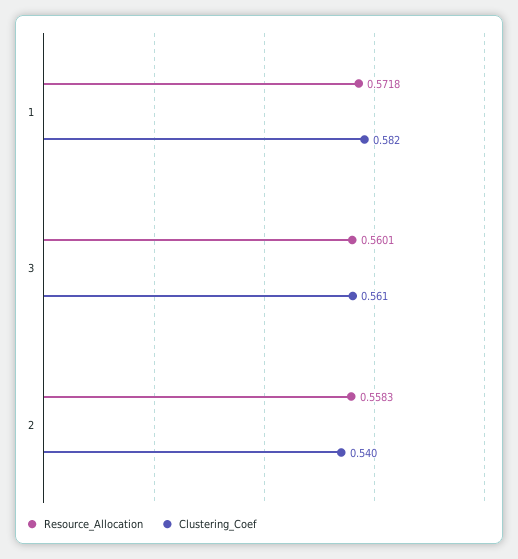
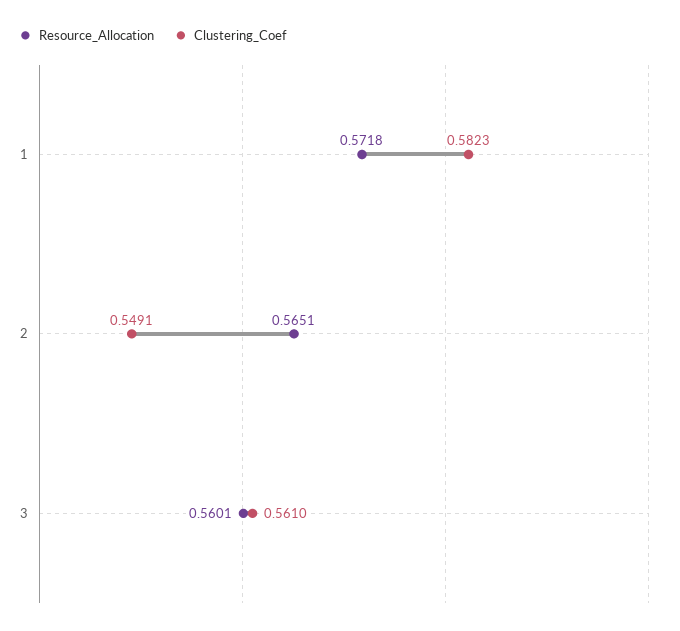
Resource_Allocation, 2: 0.5583 -> 0.5651
Clustering_Coef, 2: 0.54 -> 0.5491

